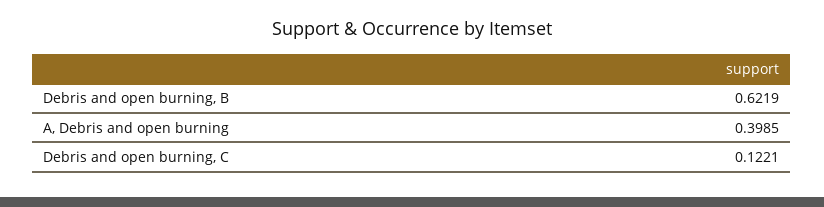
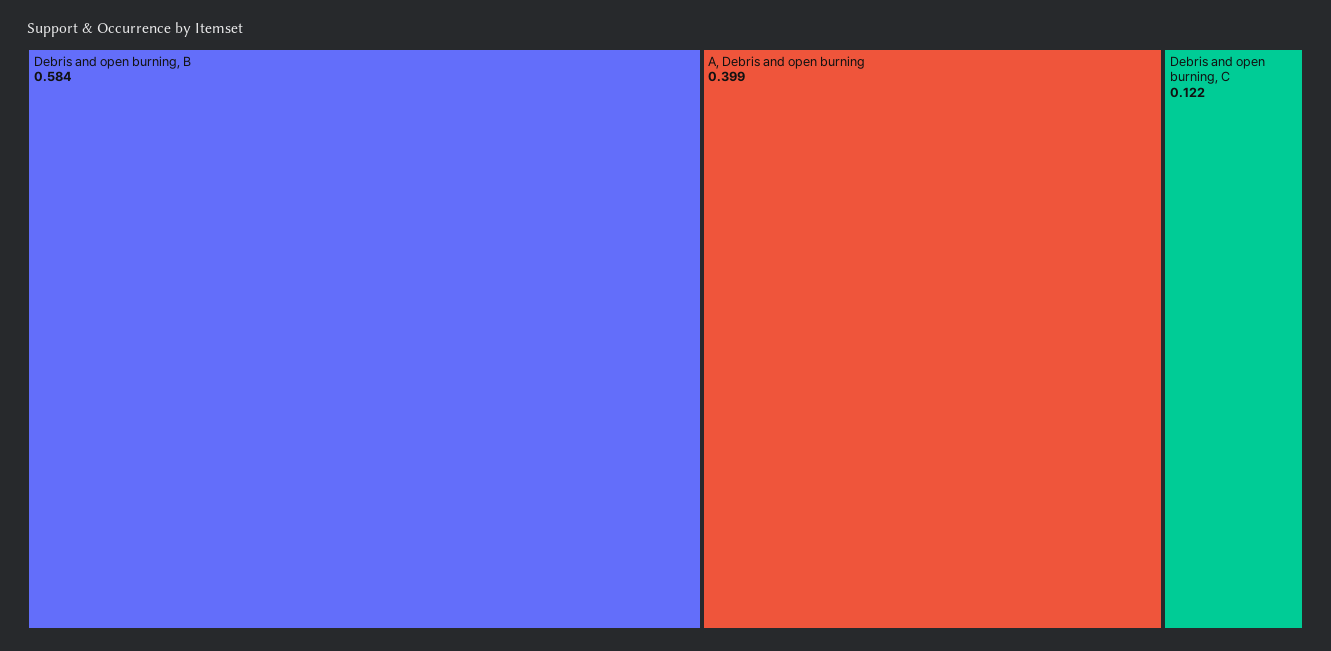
Debris and open burning, B: 0.6219 -> 0.584

